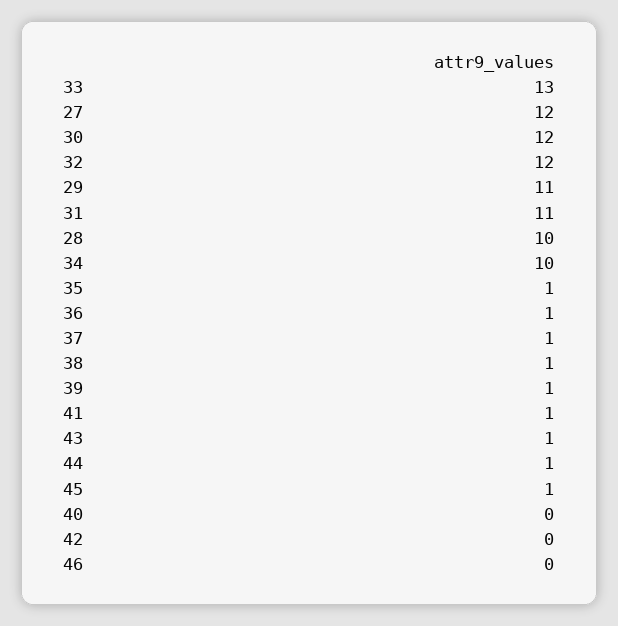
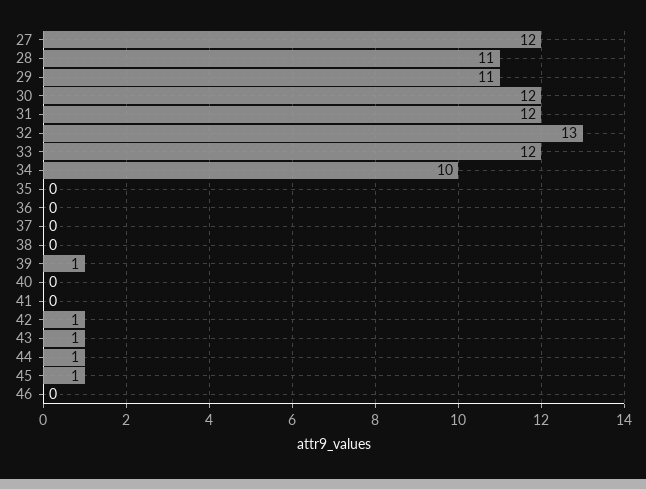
33: 13 -> 12
32: 12 -> 13
31: 11 -> 12
28: 10 -> 11
35: 1 -> 0
36: 1 -> 0
37: 1 -> 0
38: 1 -> 0
41: 1 -> 0
42: 0 -> 1

